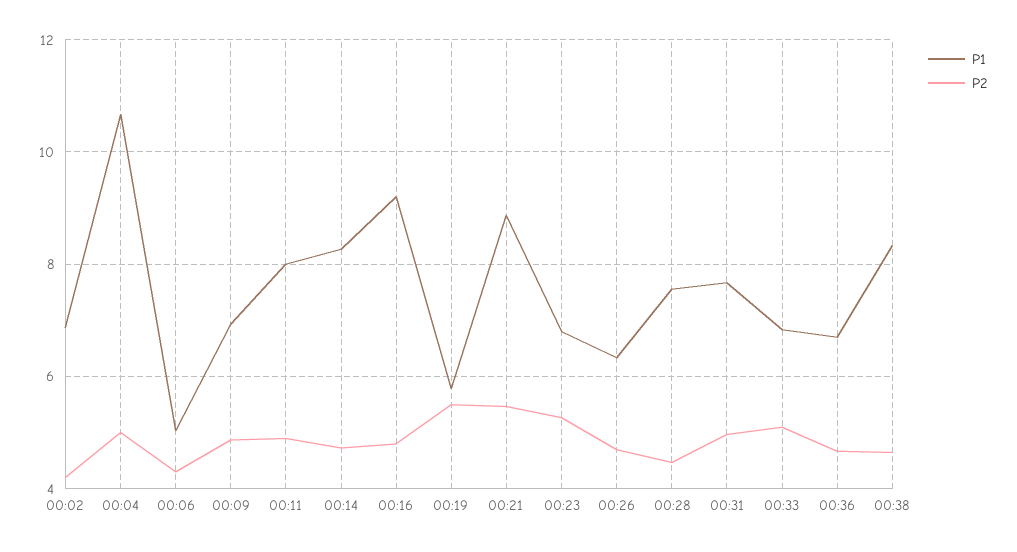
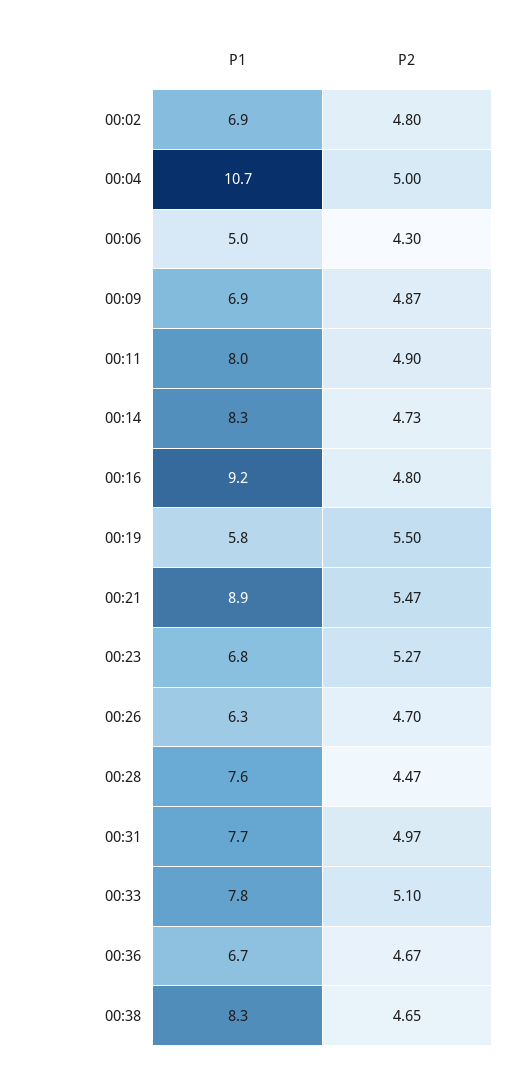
P2, 00:02: 4.2 -> 4.8
P1, 00:33: 6.8 -> 7.8

